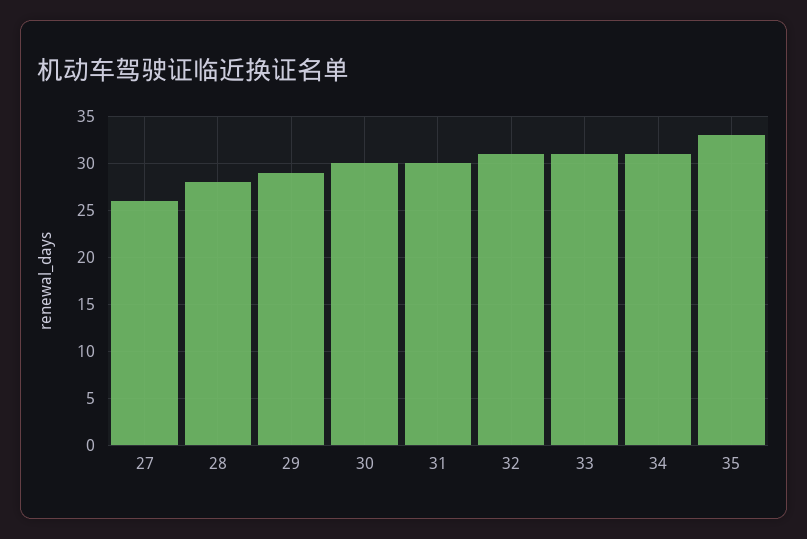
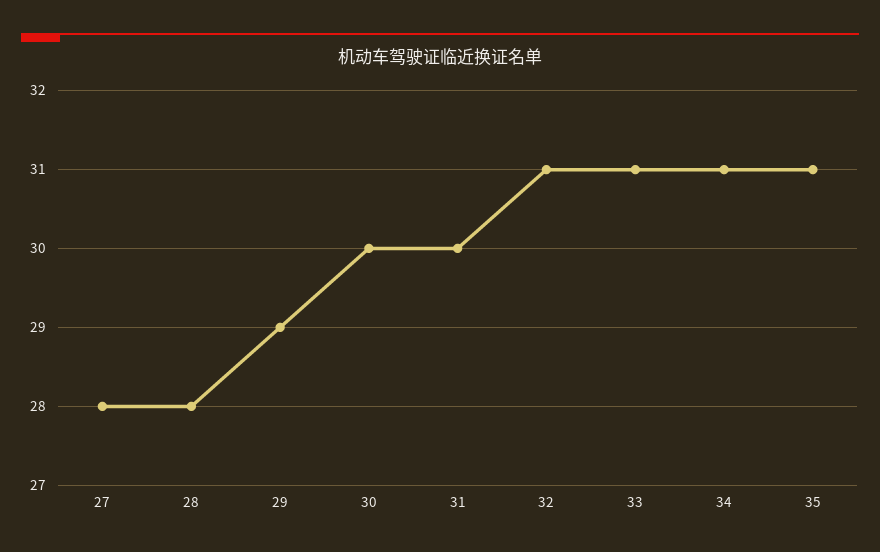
27: 26 -> 28
35: 33 -> 31

